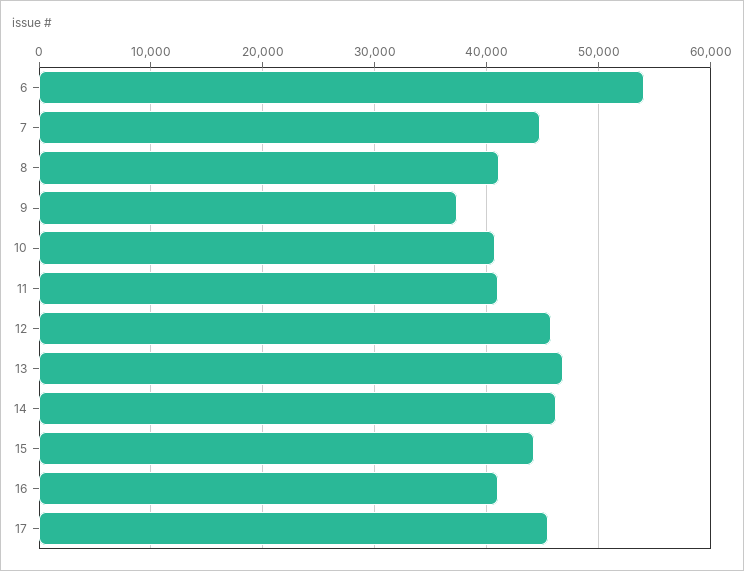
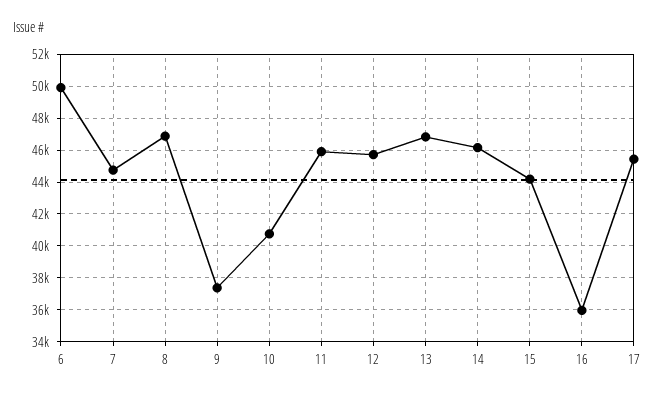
6: 54000 -> 50000
8: 41000 -> 47000
11: 41000 -> 46000
16: 41000 -> 36000

